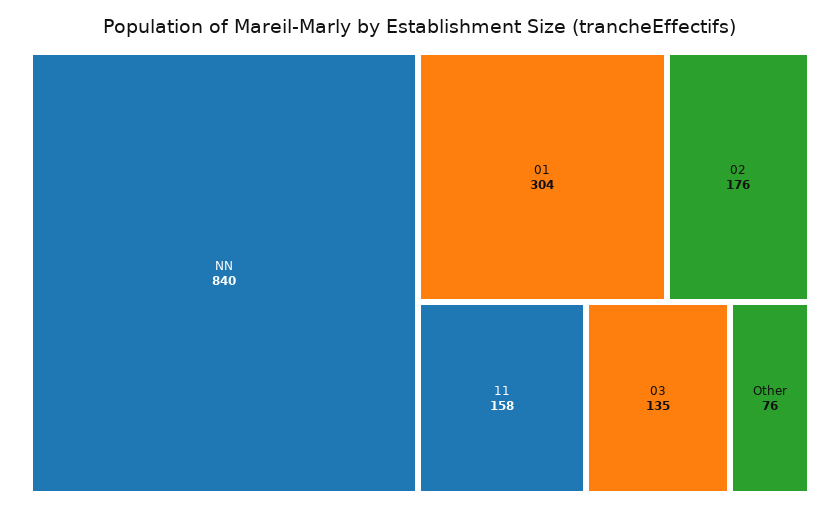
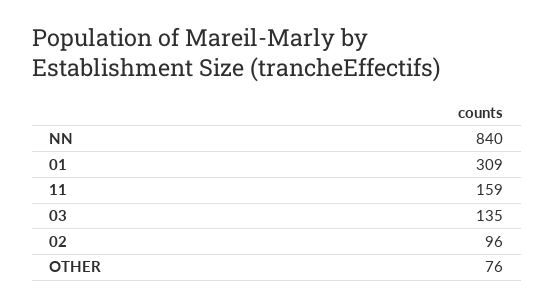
01: 304 -> 309
02: 176 -> 96
11: 158 -> 159

